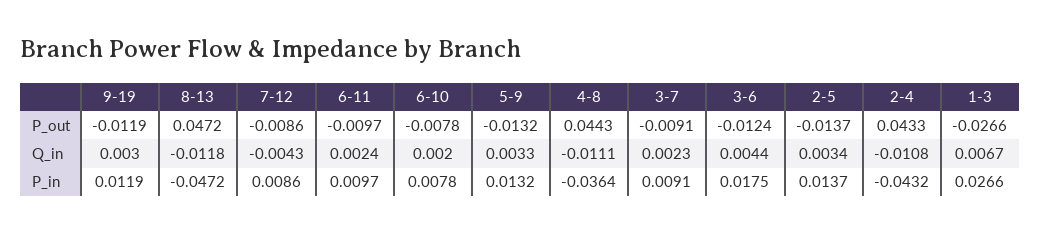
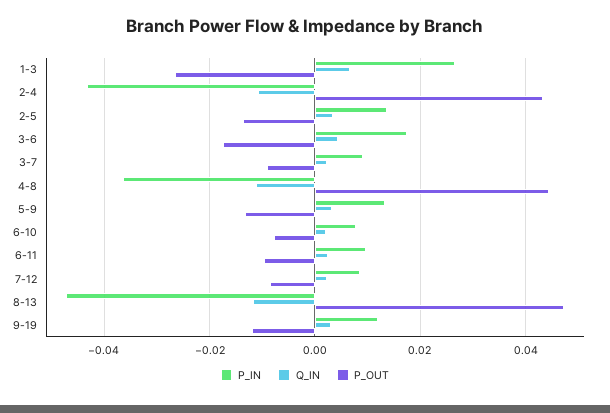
P_out, 3-6: -0.0124 -> -0.018
Q_in, 7-12: -0.0043 -> 0.002

